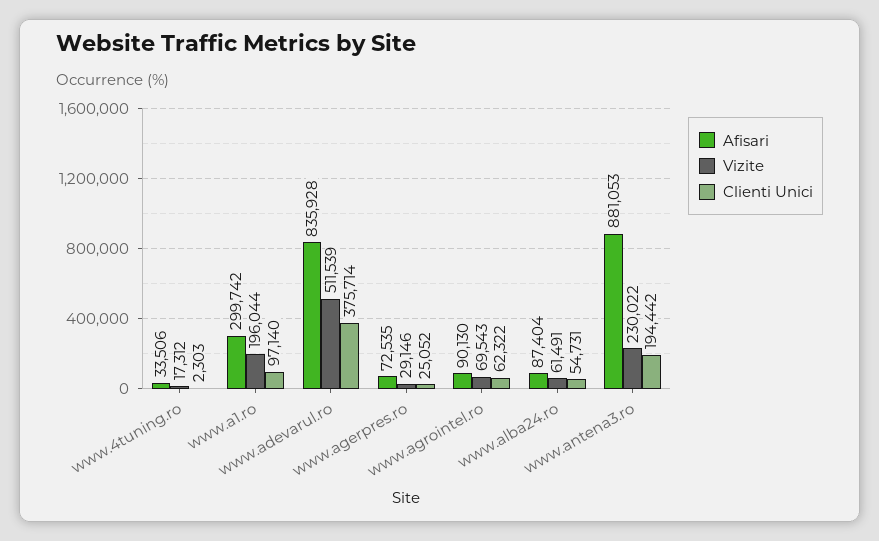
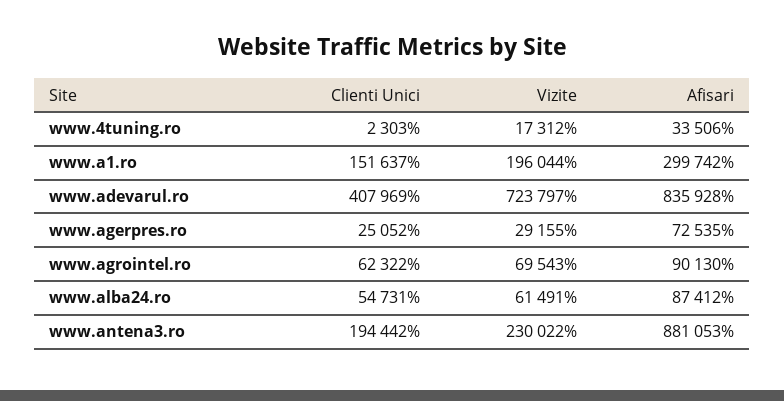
Clienti Unici, www.a1.ro: 97140 -> 151637
Vizite, www.adevarul.ro: 511539 -> 723797
Clienti Unici, www.adevarul.ro: 375714 -> 407969
Vizite, www.agerpres.ro: 29146 -> 29155
Afisari, www.alba24.ro: 87404 -> 87412

